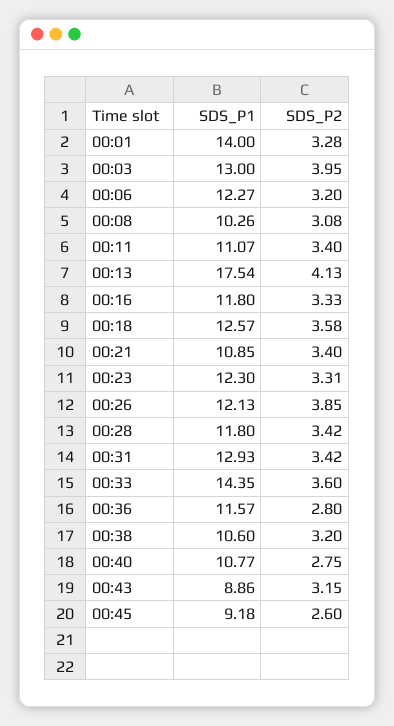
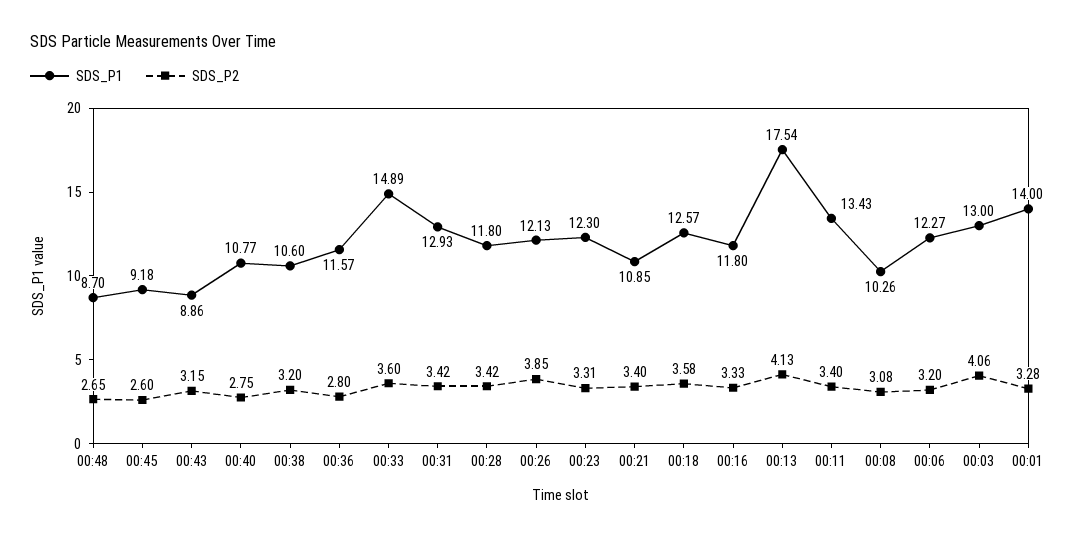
SDS_P2, 00:03: 3.95 -> 4.06
SDS_P1, 00:11: 11.07 -> 13.43
SDS_P1, 00:33: 14.35 -> 14.89
SDS_P1, 00:48: none -> 8.7
SDS_P2, 00:48: none -> 2.65

